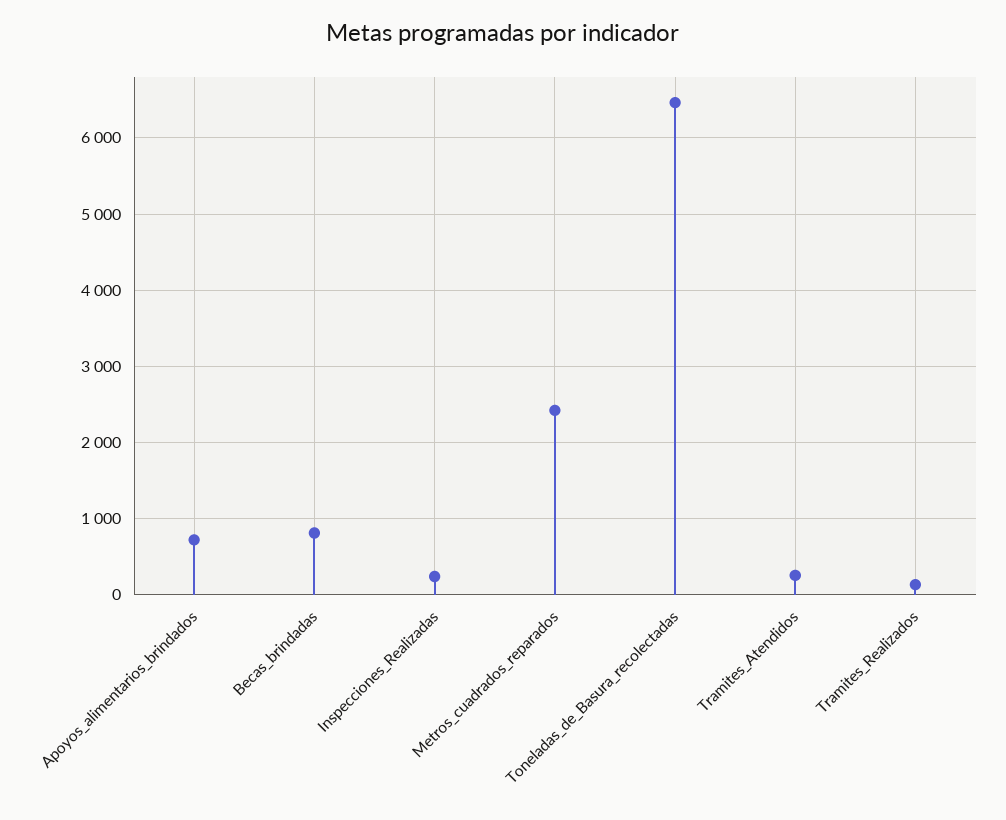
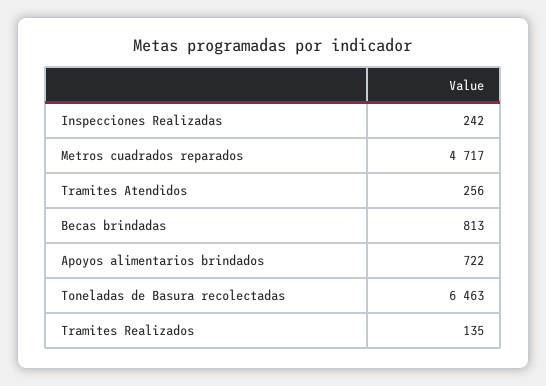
Metros_cuadrados_reparados: 2400 -> 4717

